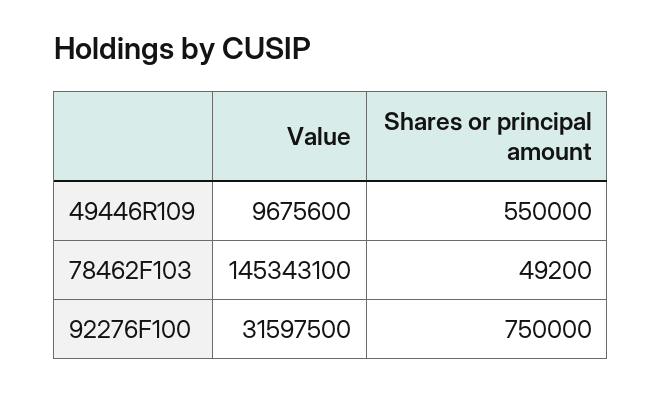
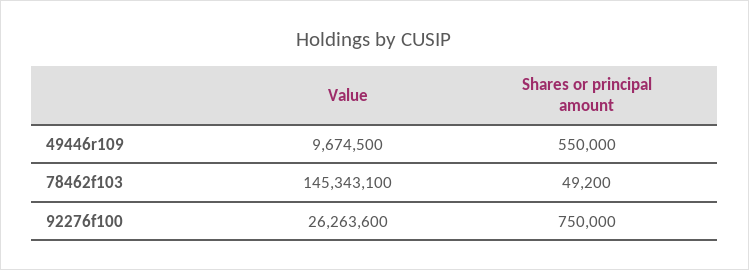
Value, 49446R109: 9675600 -> 9674500
Value, 92276F100: 31597500 -> 26263600

